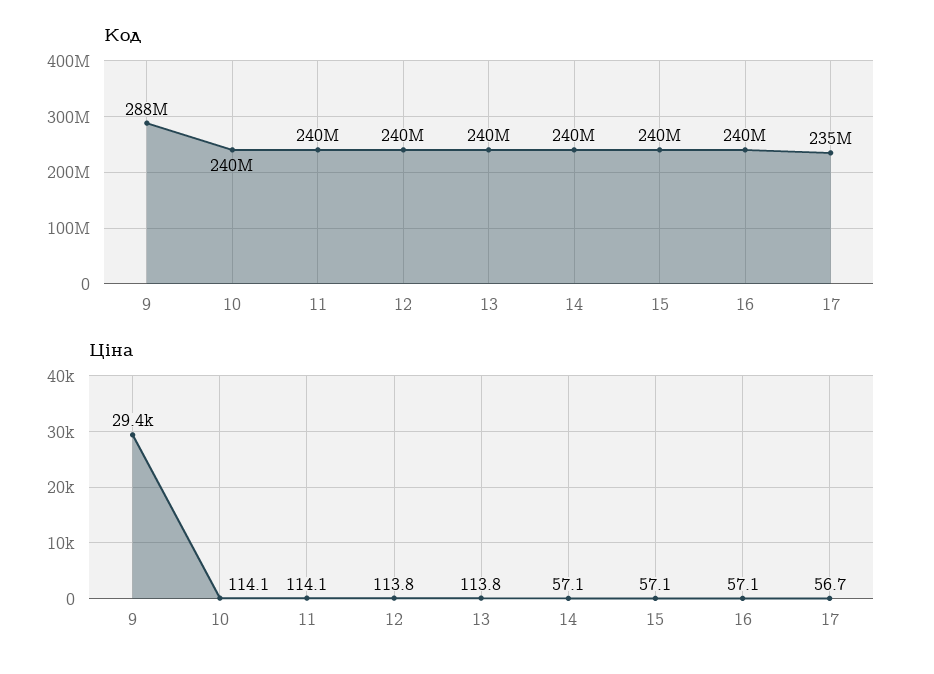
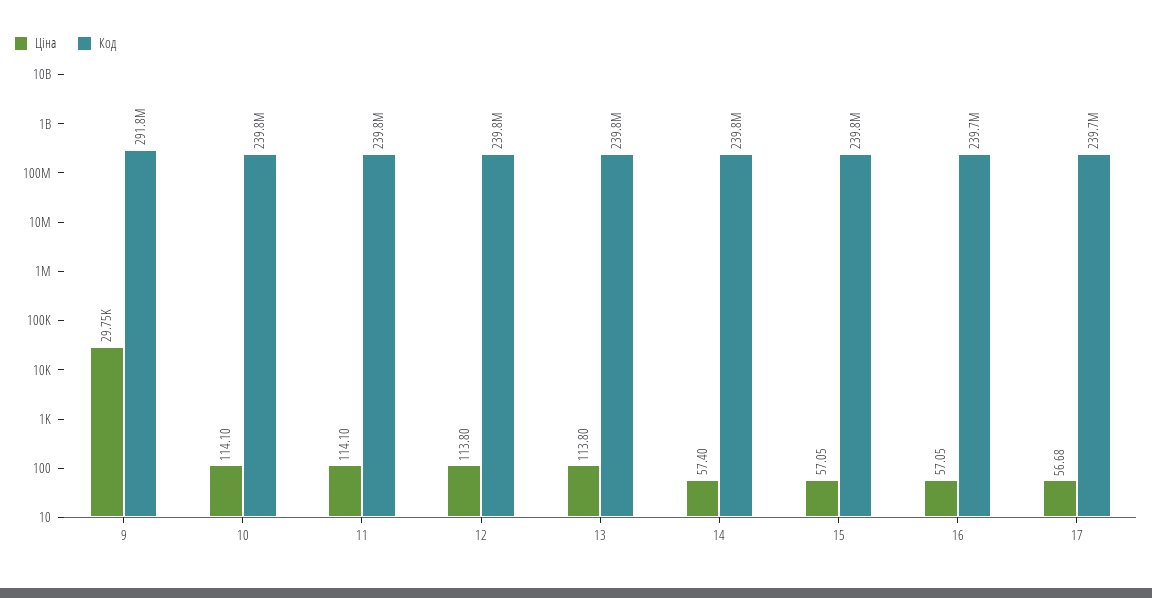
Код, 9: 288000000 -> 291800000
Код, 17: 235000000 -> 239700000
Ціна, 9: 29400 -> 29750
Ціна, 14: 57.1 -> 57.4

